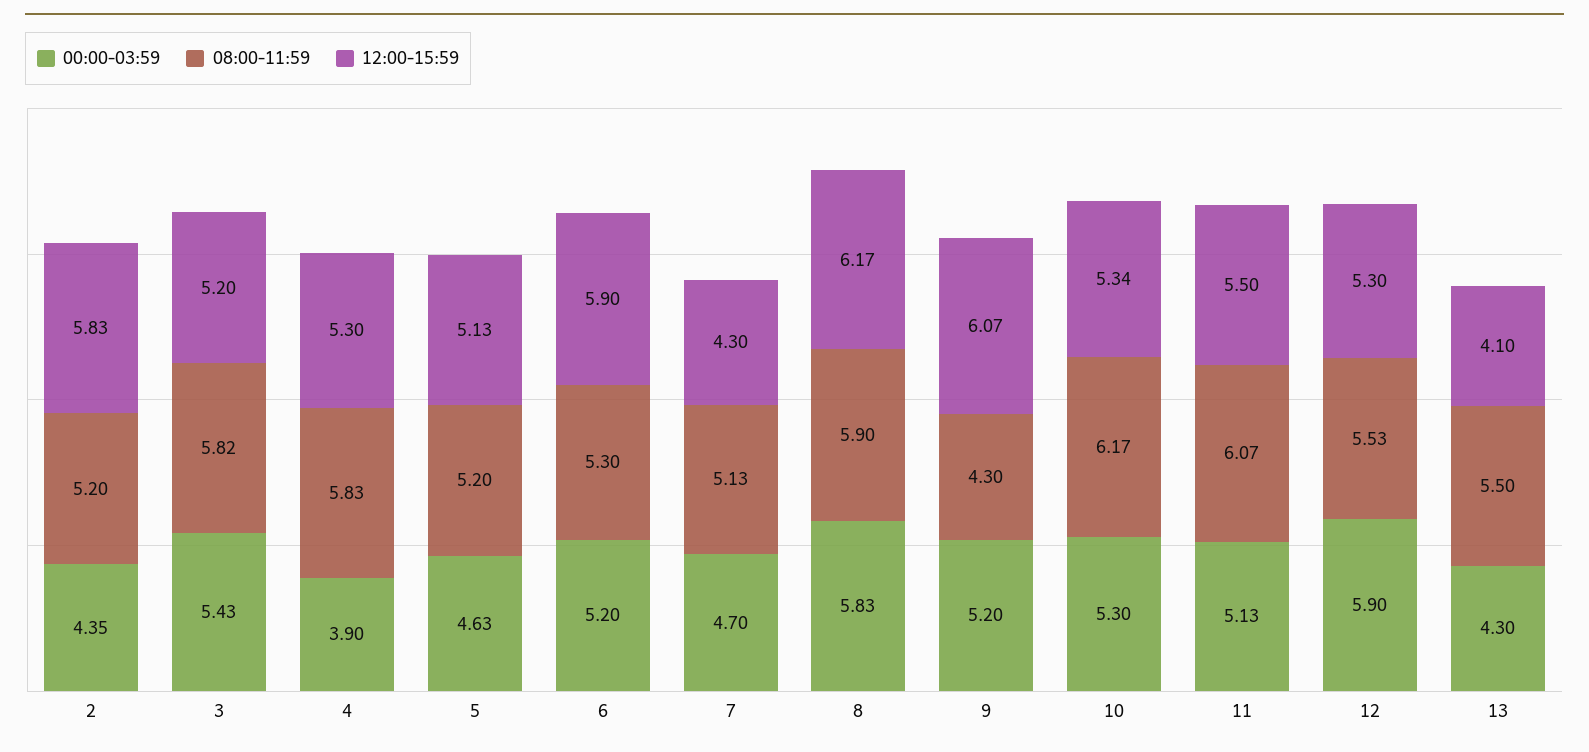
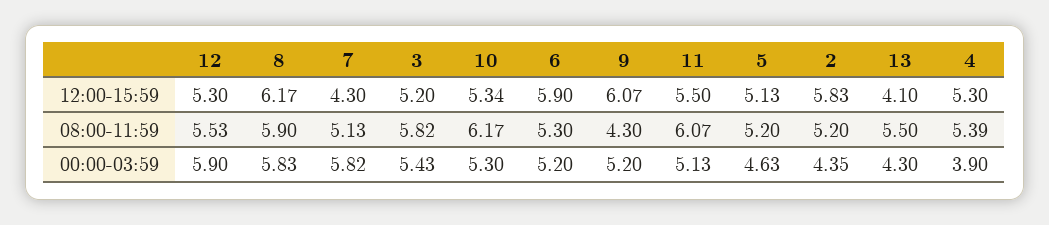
08:00-11:59, 4: 5.83 -> 5.39
00:00-03:59, 7: 4.7 -> 5.82

